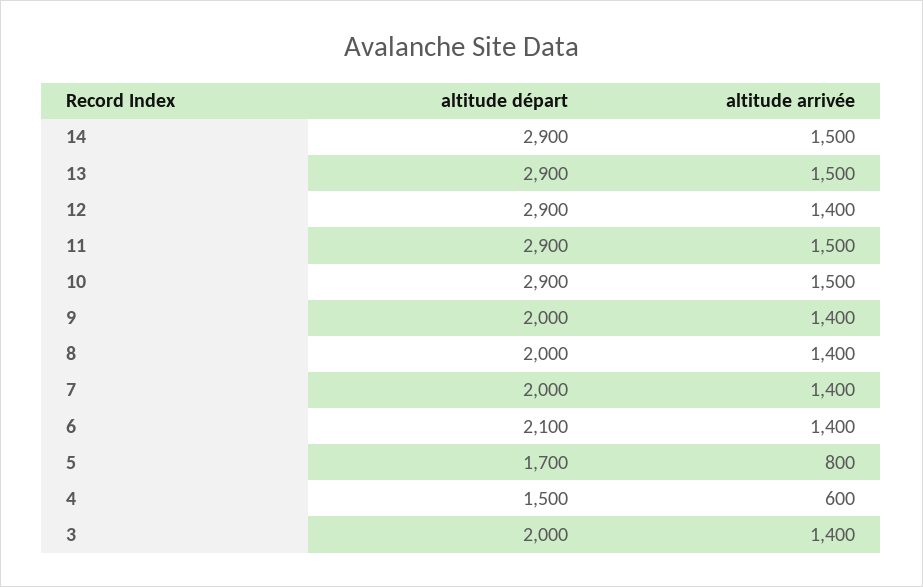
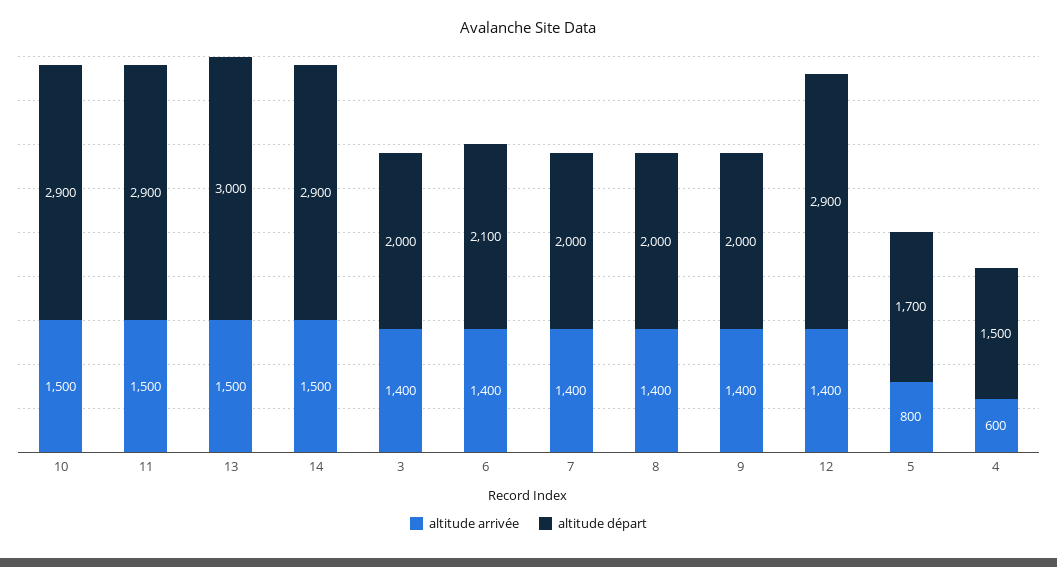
altitude départ, 13: 2900 -> 3000

